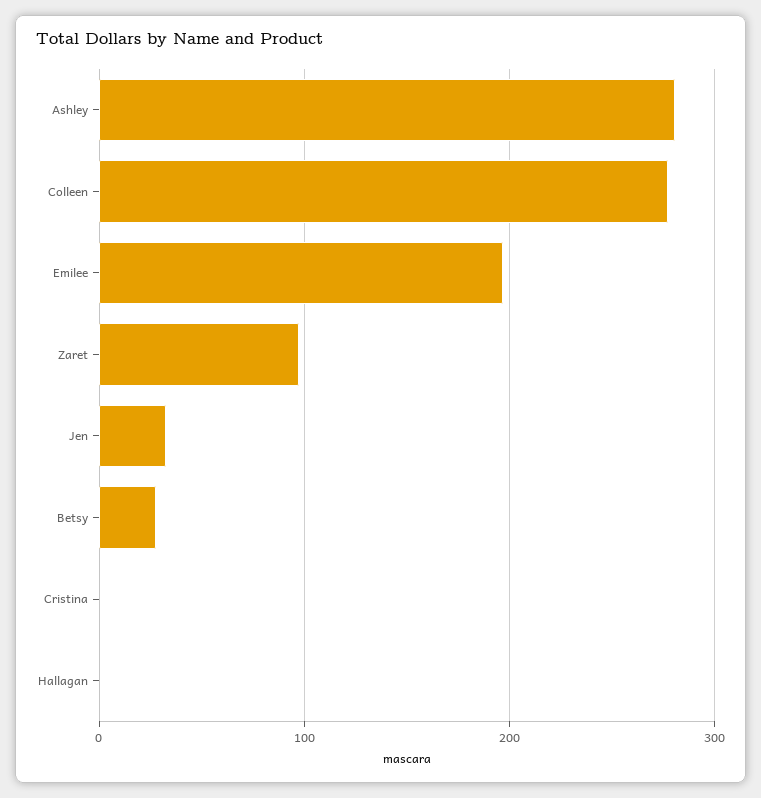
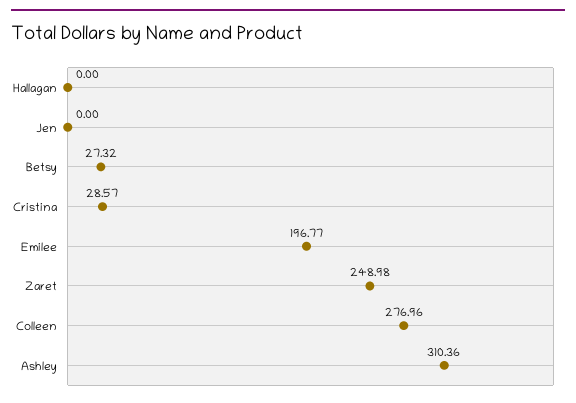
Ashley: 280 -> 310.36
Zaret: 100 -> 248.98
Jen: 30 -> 0
Cristina: 0 -> 28.57

